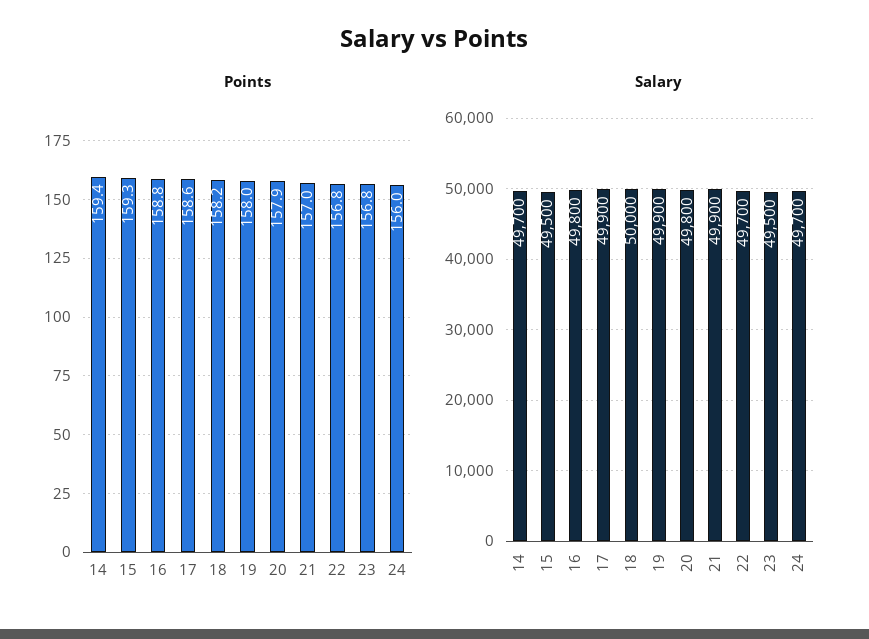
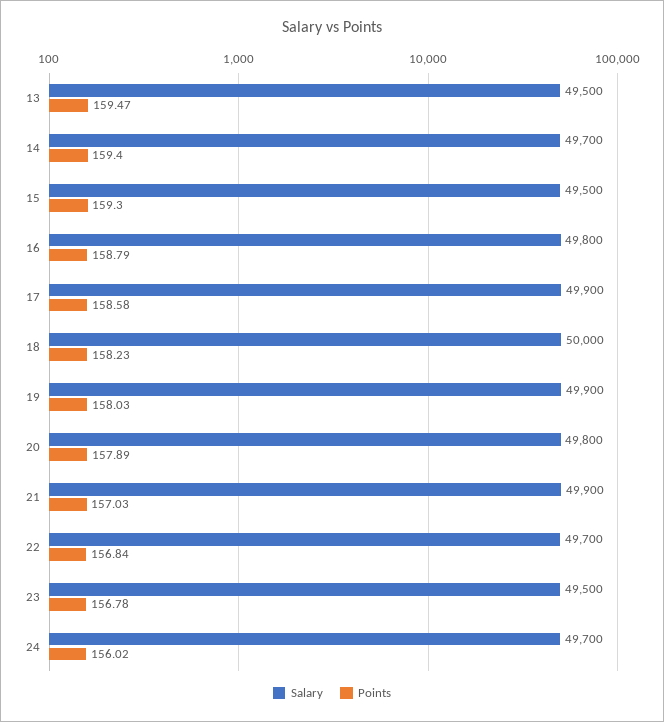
Salary, 13: none -> 49500
Points, 13: none -> 159.47

